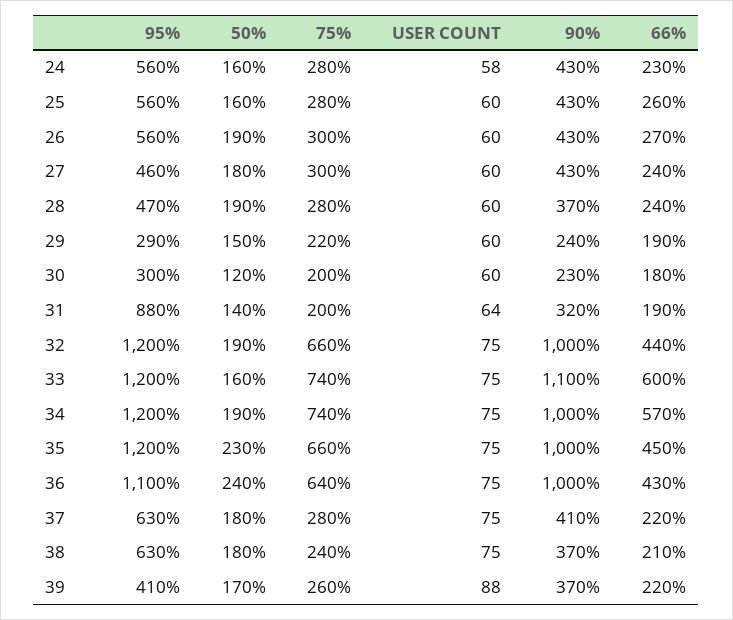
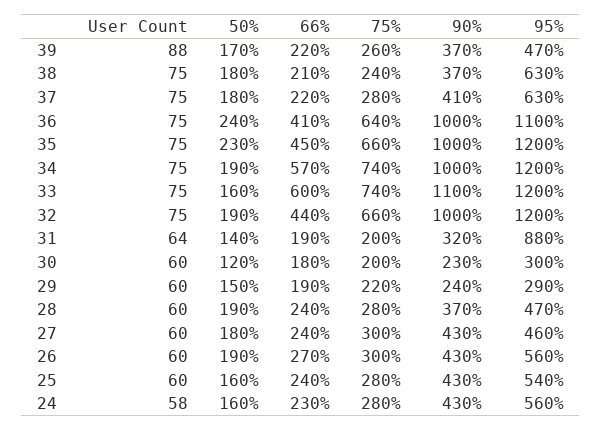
95%, 25: 560 -> 540
66%, 25: 260 -> 240
66%, 36: 430 -> 410
95%, 39: 410 -> 470

